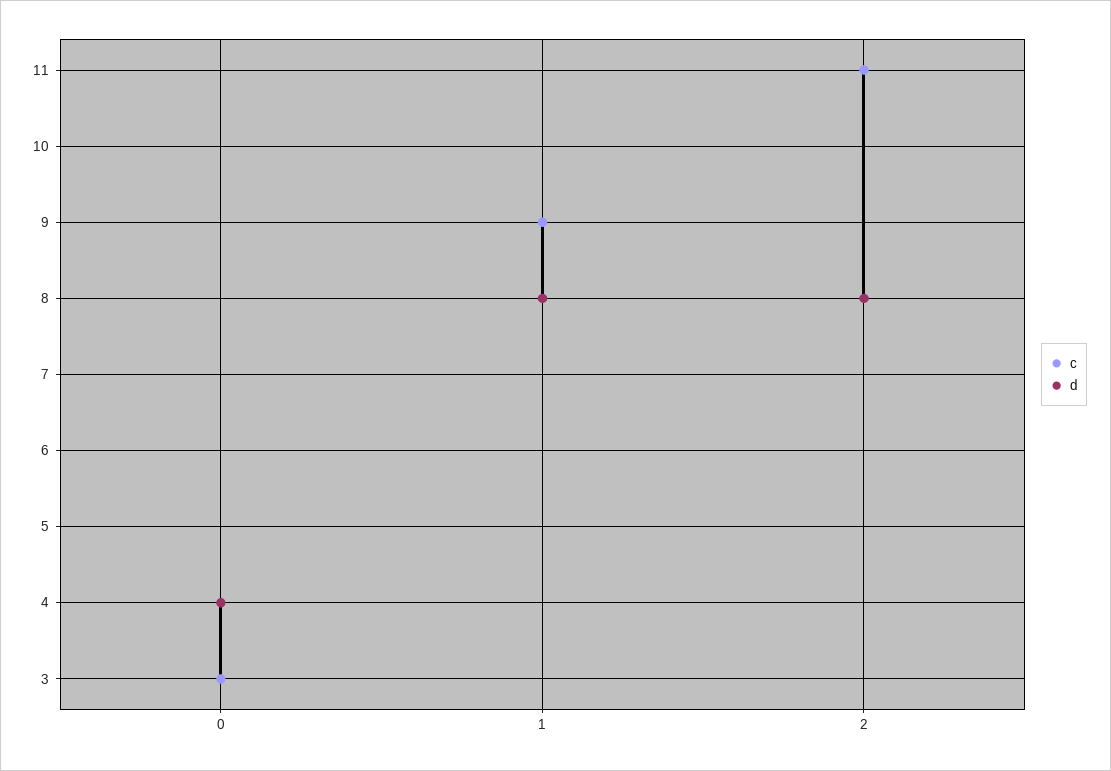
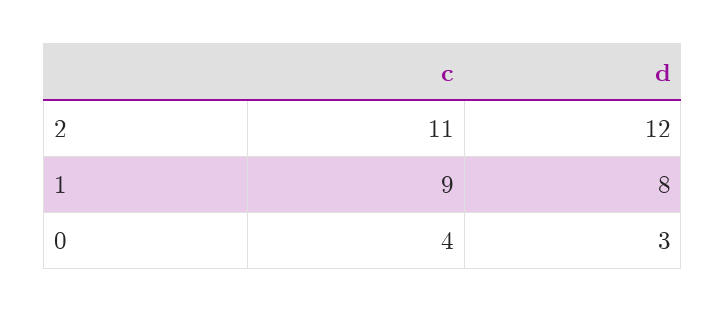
c, 0: 3 -> 4
d, 0: 4 -> 3
d, 2: 8 -> 12

